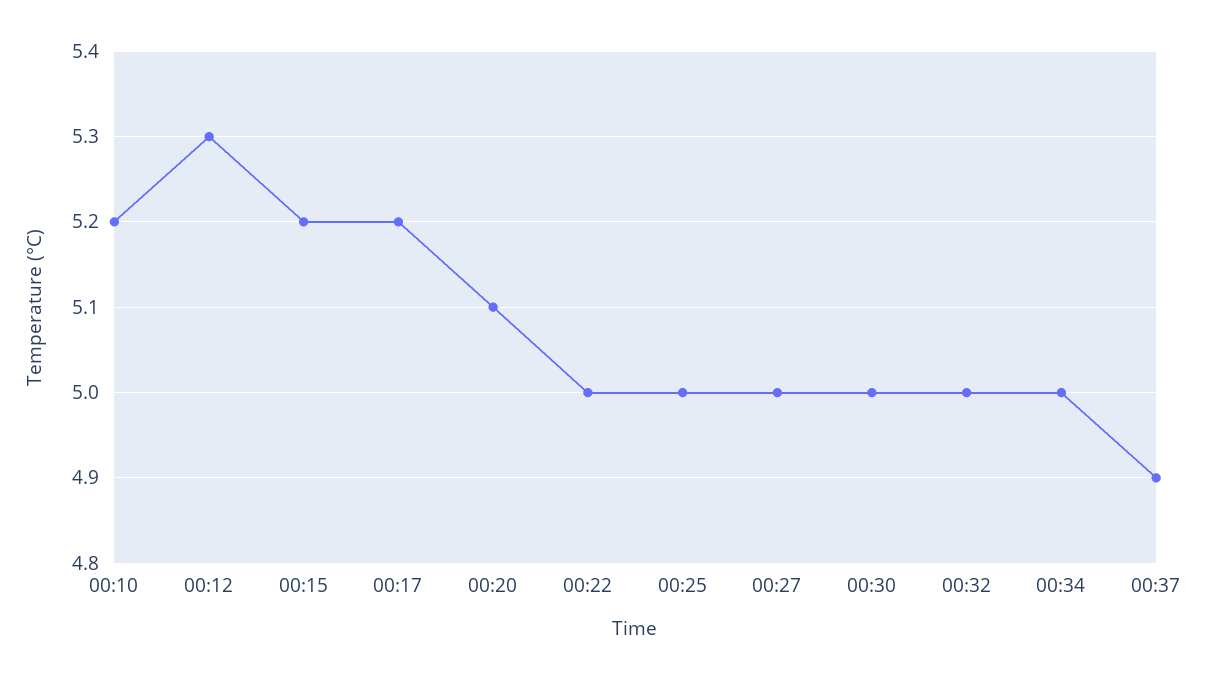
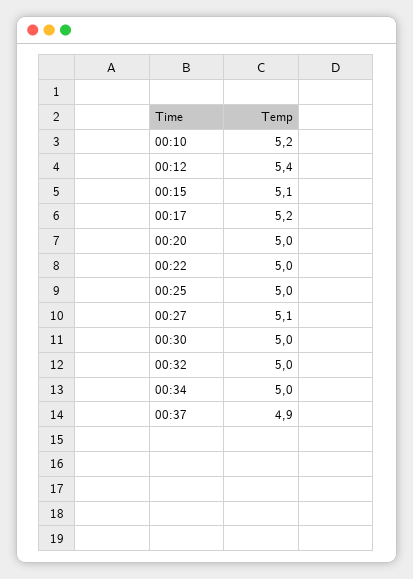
00:12: 5.3 -> 5.4
00:15: 5.2 -> 5.1
00:20: 5.1 -> 5
00:27: 5 -> 5.1

